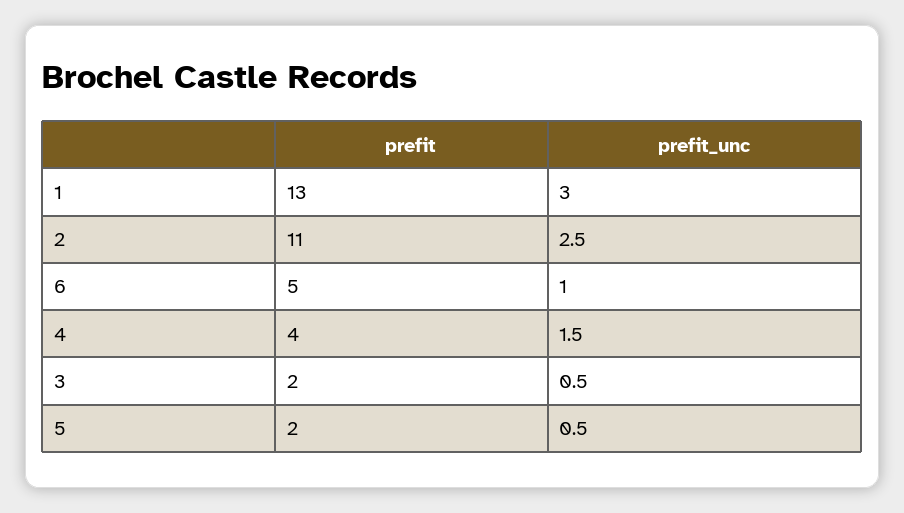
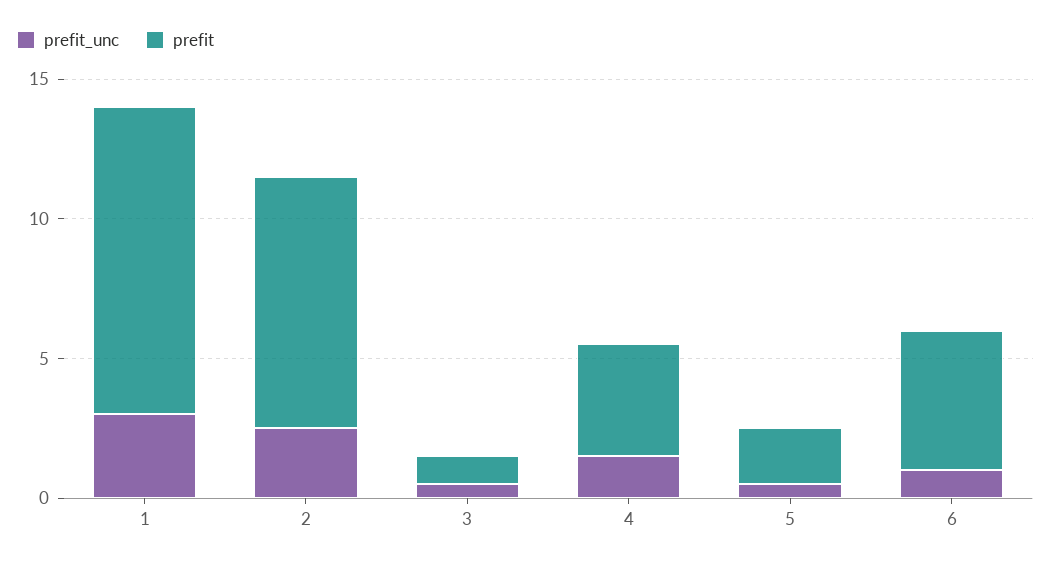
prefit, 1: 13 -> 11
prefit, 2: 11 -> 9
prefit, 3: 2 -> 1

